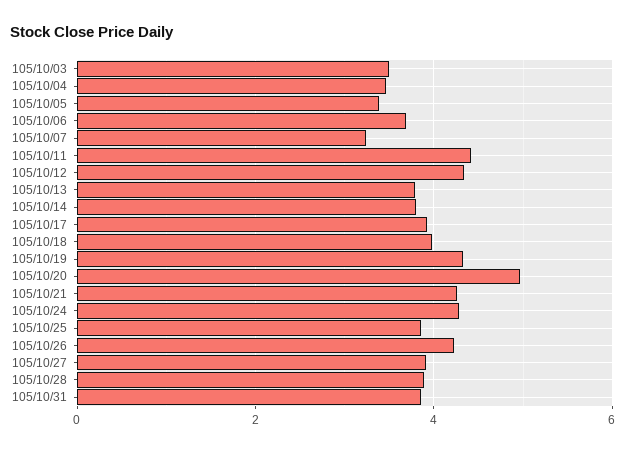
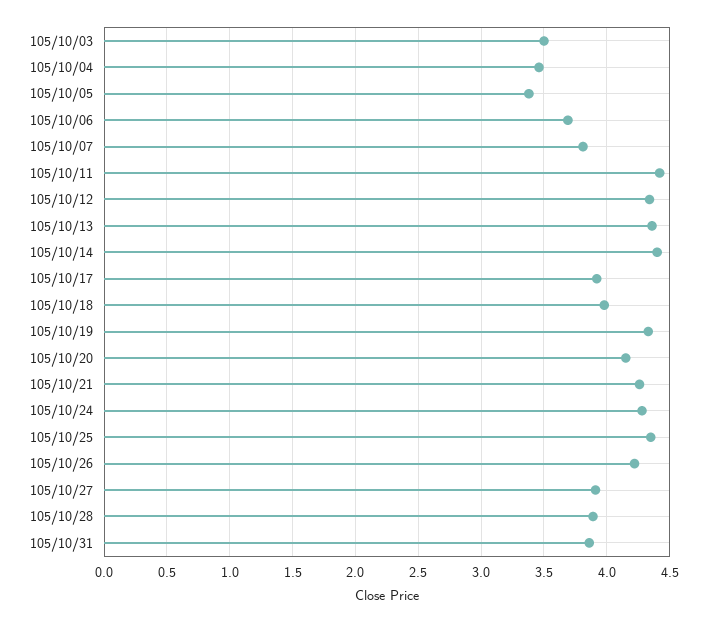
105/10/07: 3.2 -> 3.8
105/10/13: 3.8 -> 4.35
105/10/14: 3.8 -> 4.4
105/10/20: 5 -> 4.15
105/10/25: 3.8 -> 4.35

